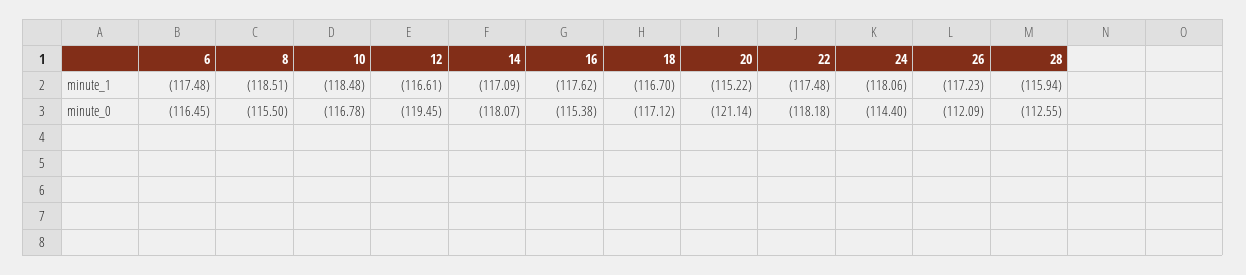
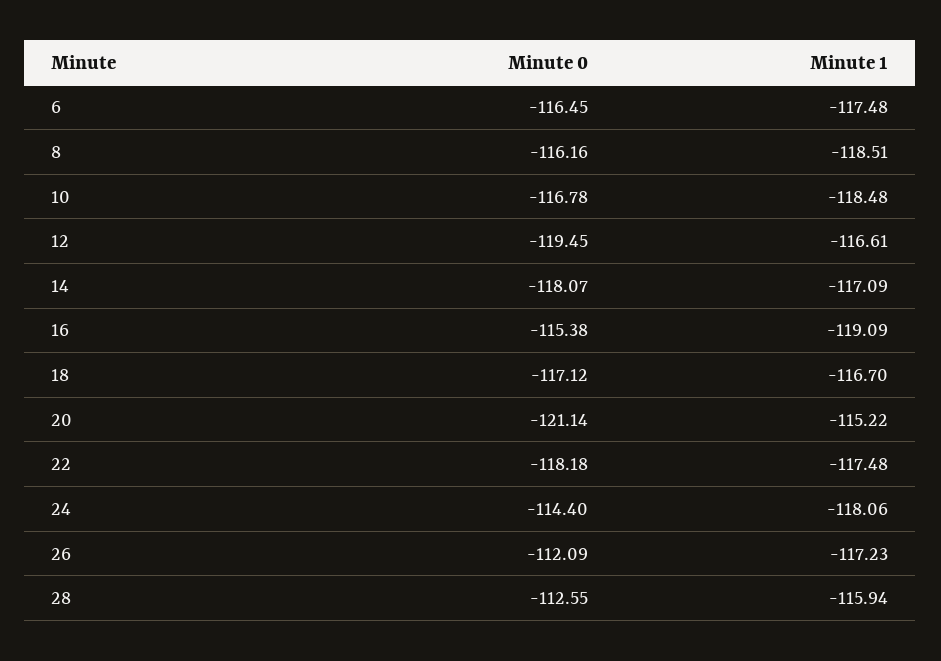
16, minute_1: -117.62 -> -119.09
8, minute_0: -115.5 -> -116.16

